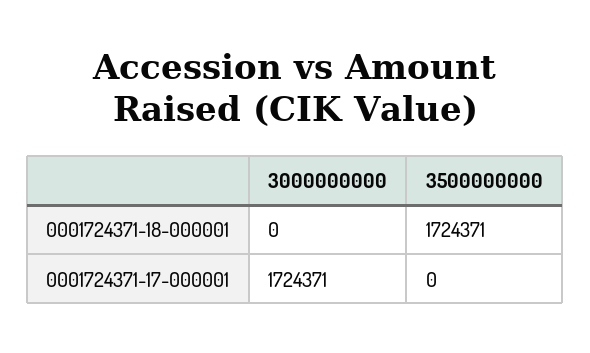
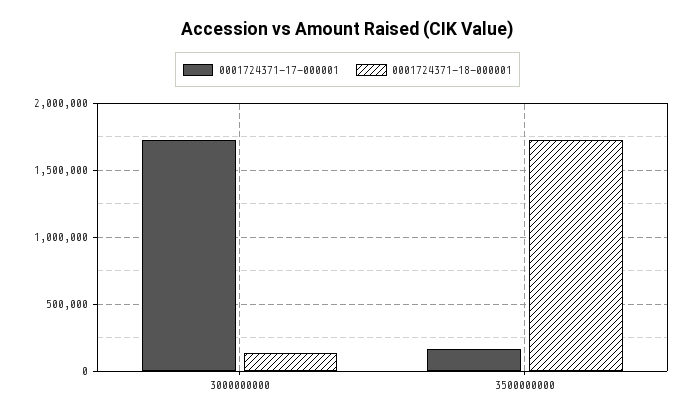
0001724371-18-000001, 3000000000: 0 -> 150000
0001724371-17-000001, 3500000000: 0 -> 150000

